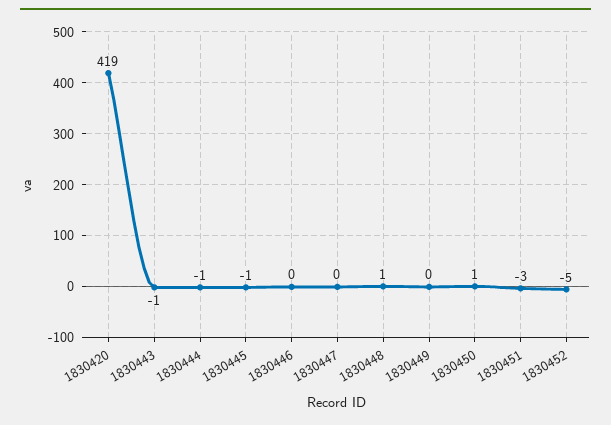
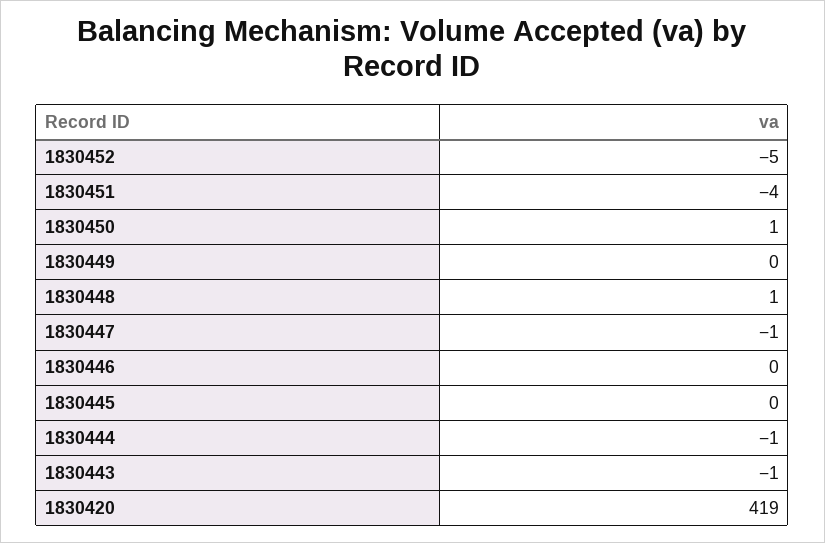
1830445: -1 -> 0
1830447: 0 -> -1
1830451: -3 -> -4

